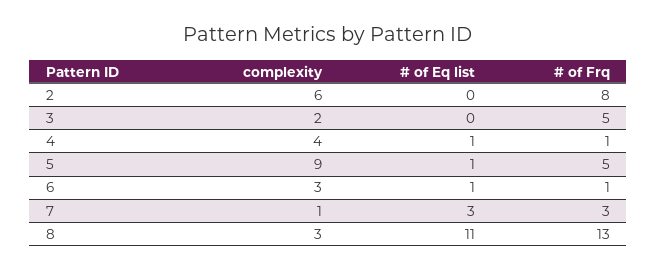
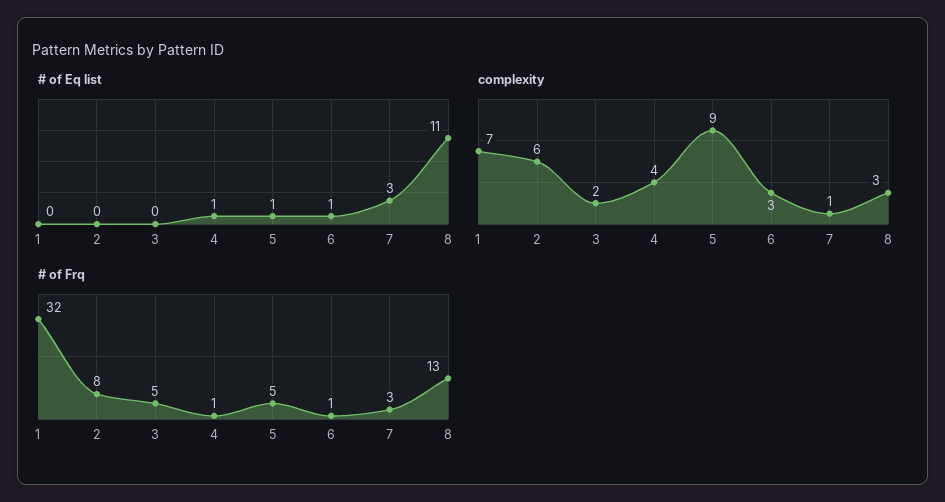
# of Eq list, 1: none -> 0
complexity, 1: none -> 7
# of Frq, 1: none -> 32

